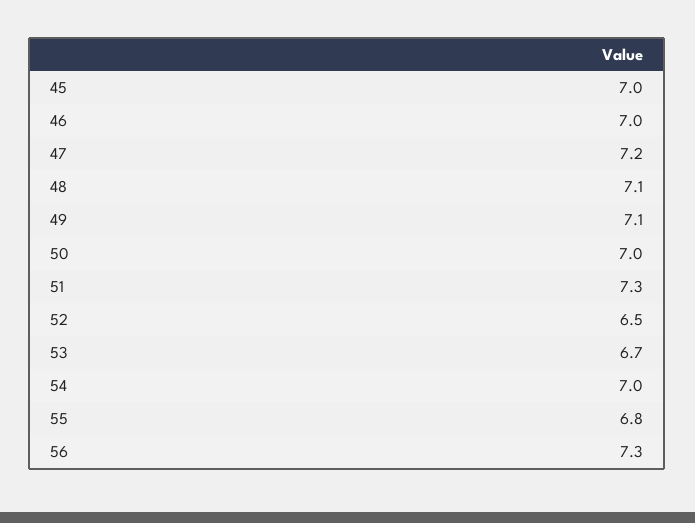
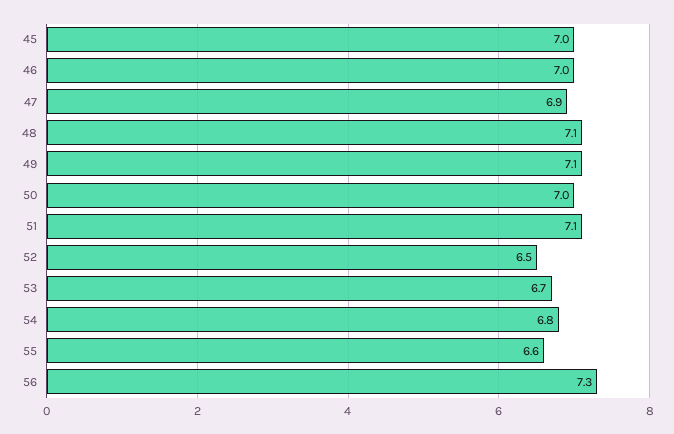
47: 7.2 -> 6.9
51: 7.3 -> 7.1
54: 7 -> 6.8
55: 6.8 -> 6.6

